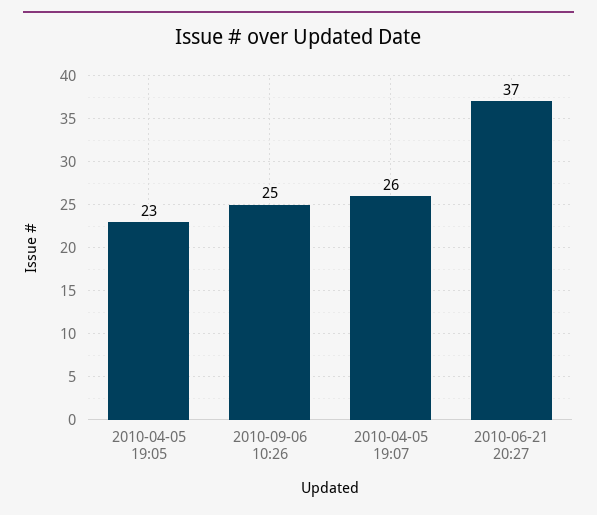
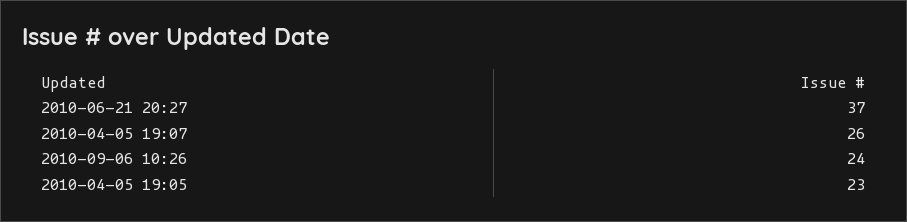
2010-09-06 10:26: 25 -> 24

